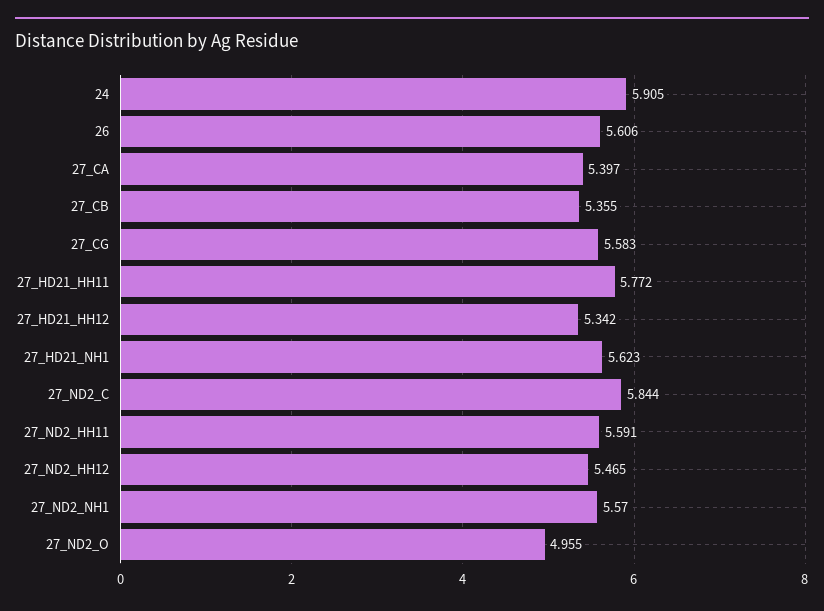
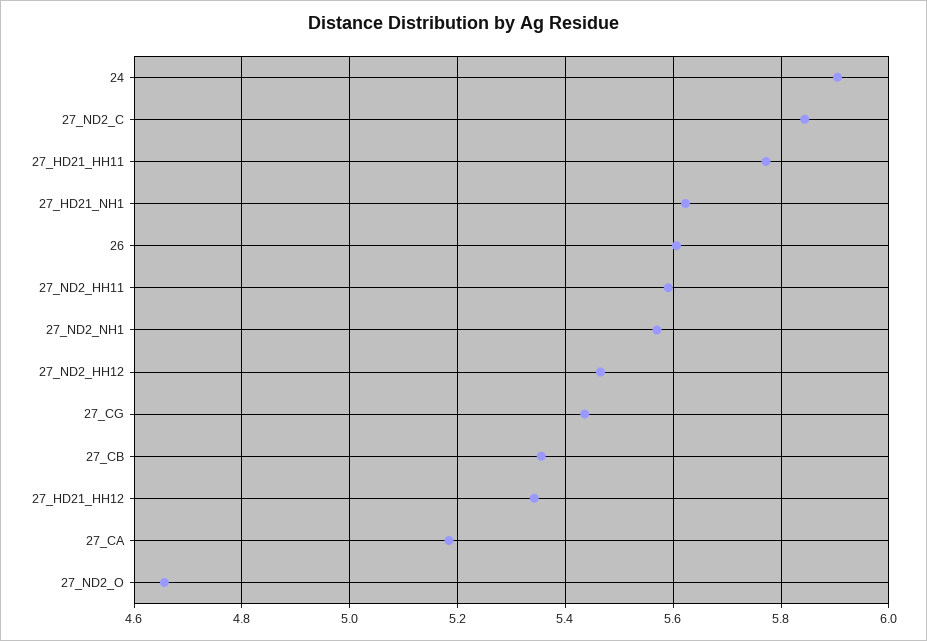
27_CA: 5.397 -> 5.18
27_CG: 5.583 -> 5.44
27_ND2_O: 4.955 -> 4.66

